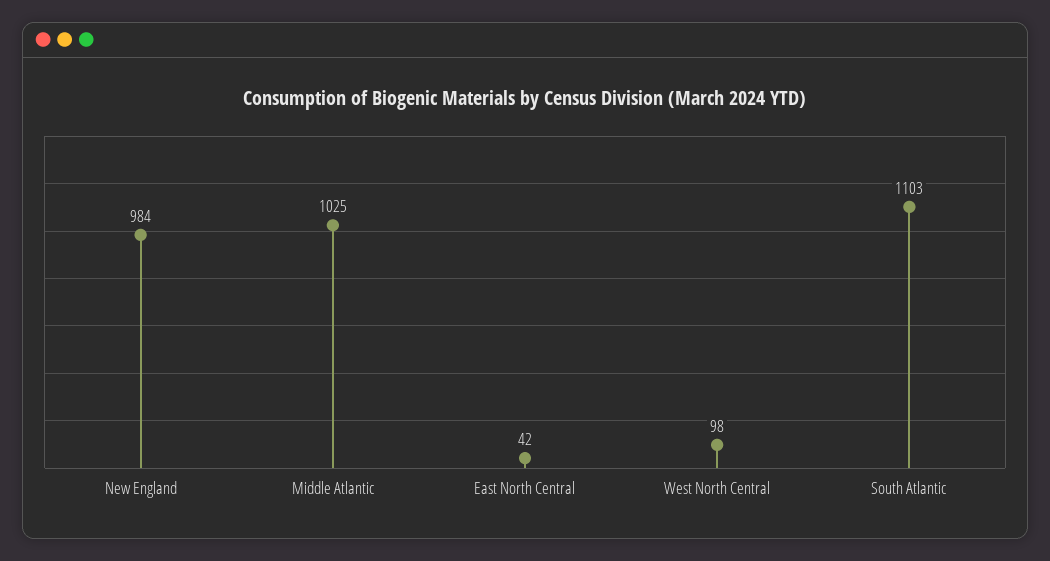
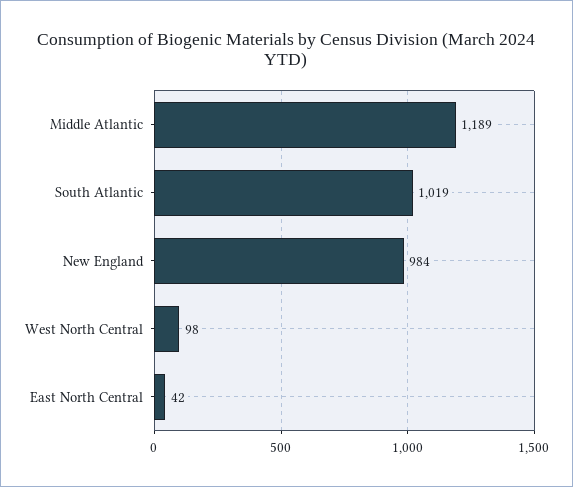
Middle Atlantic: 1025 -> 1189
South Atlantic: 1103 -> 1019

